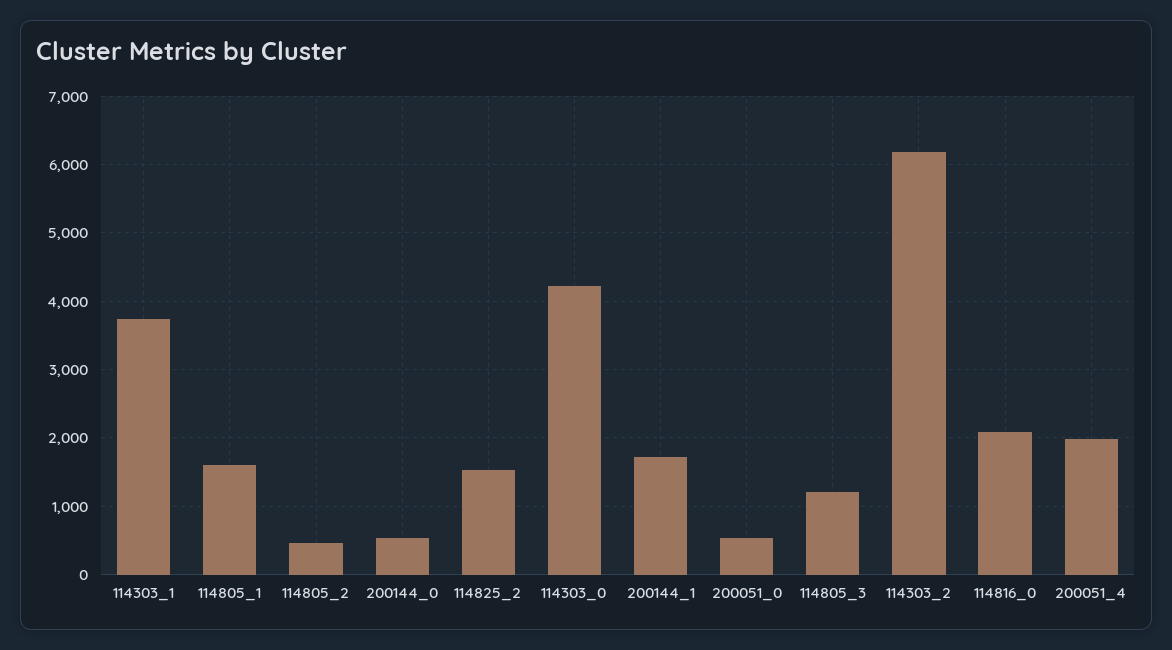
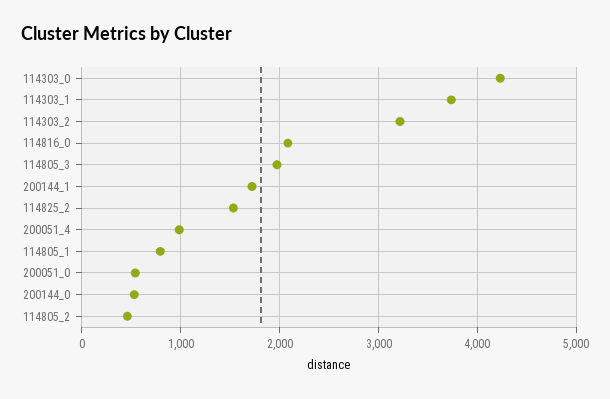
114805_1: 1600 -> 800
114805_3: 1200 -> 2000
114303_2: 6200 -> 3200
200051_4: 2000 -> 1000

